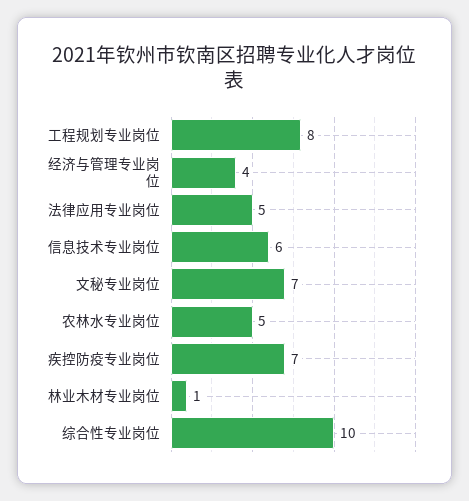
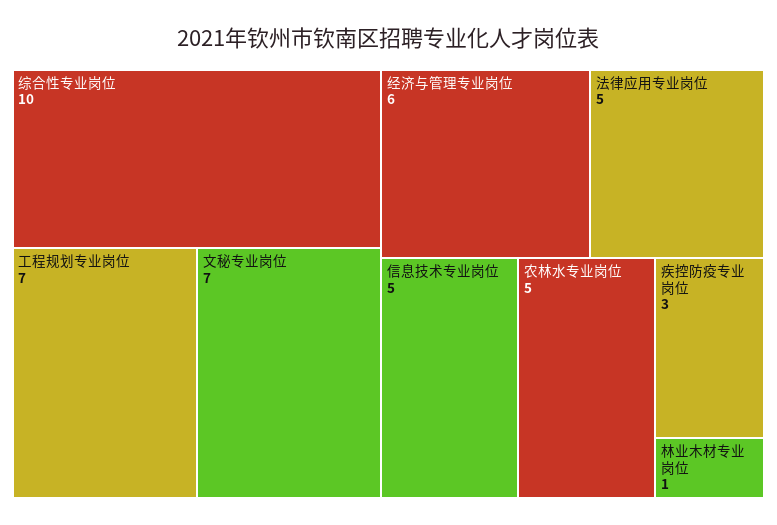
工程规划专业岗位: 8 -> 7
经济与管理专业岗位: 4 -> 6
信息技术专业岗位: 6 -> 5
疾控防疫专业岗位: 7 -> 3

